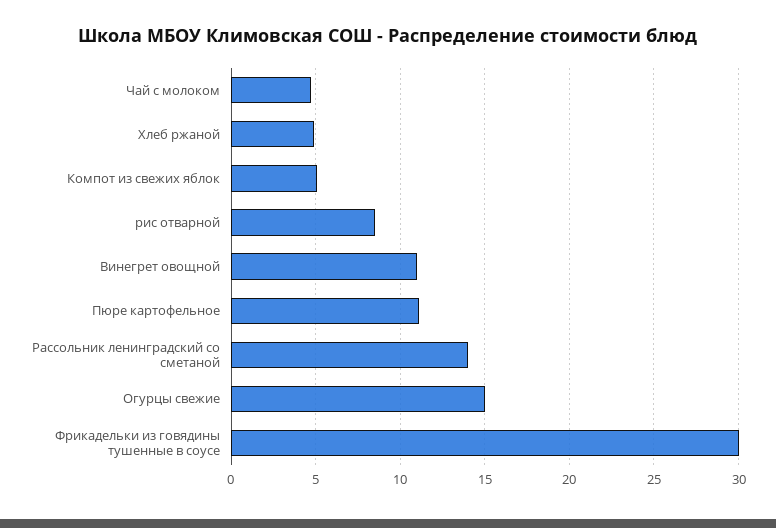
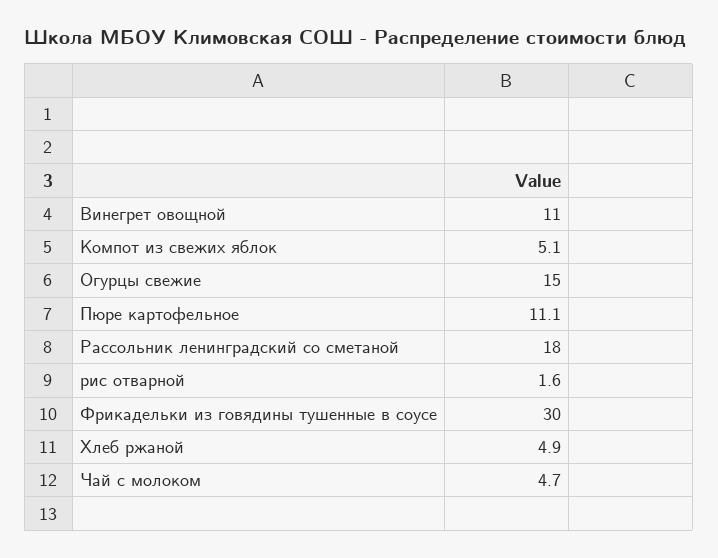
рис отварной: 8.5 -> 1.6
Рассольник ленинградский со сметаной: 14 -> 18

